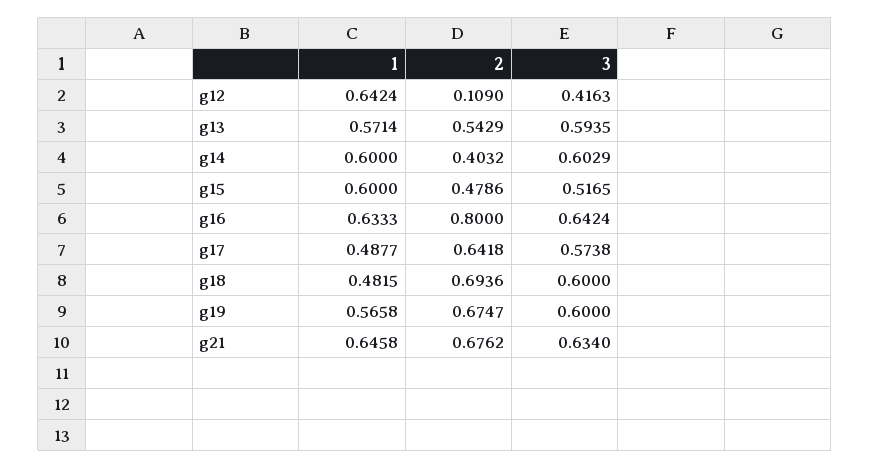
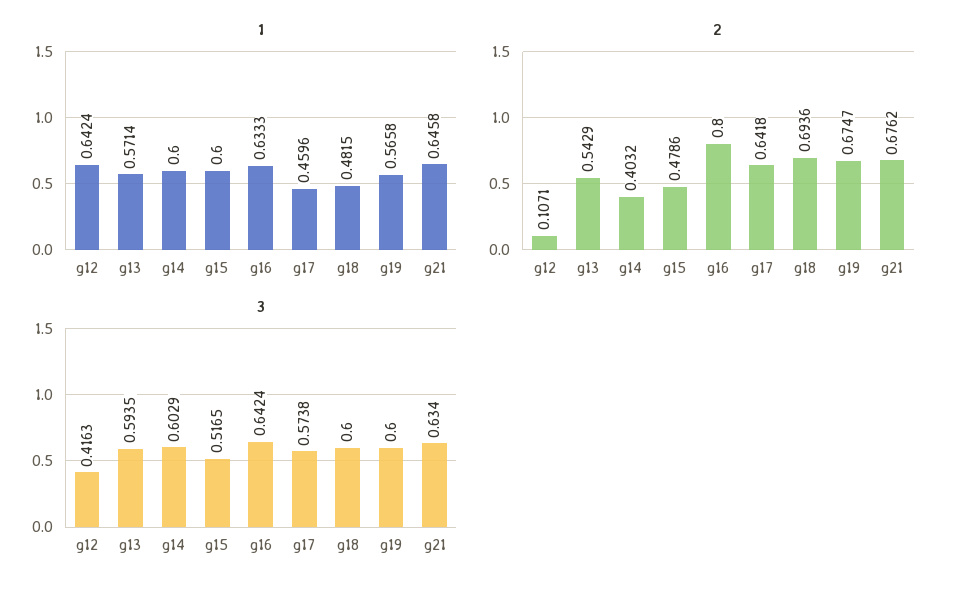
2, g12: 0.109 -> 0.1071
1, g17: 0.4877 -> 0.4596

